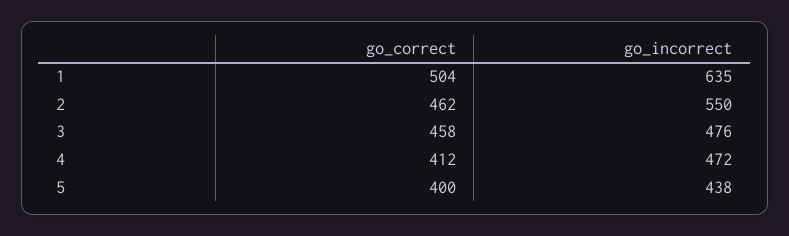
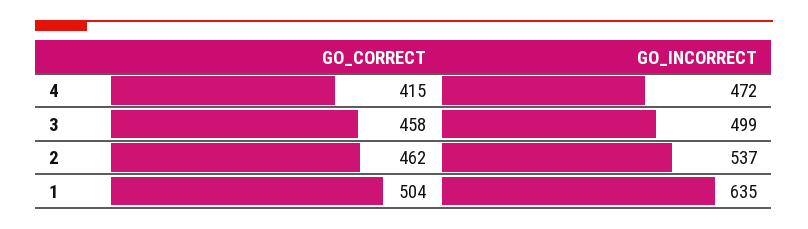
go_incorrect, 2: 550 -> 537
go_incorrect, 3: 476 -> 499
go_correct, 4: 412 -> 415
go_correct, 5: 400 -> none
go_incorrect, 5: 438 -> none

